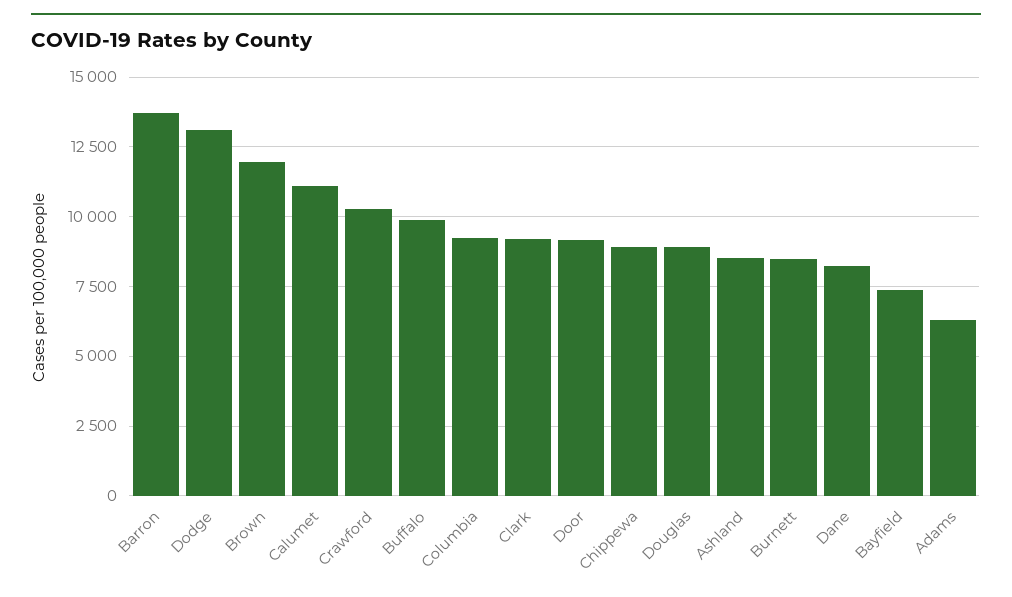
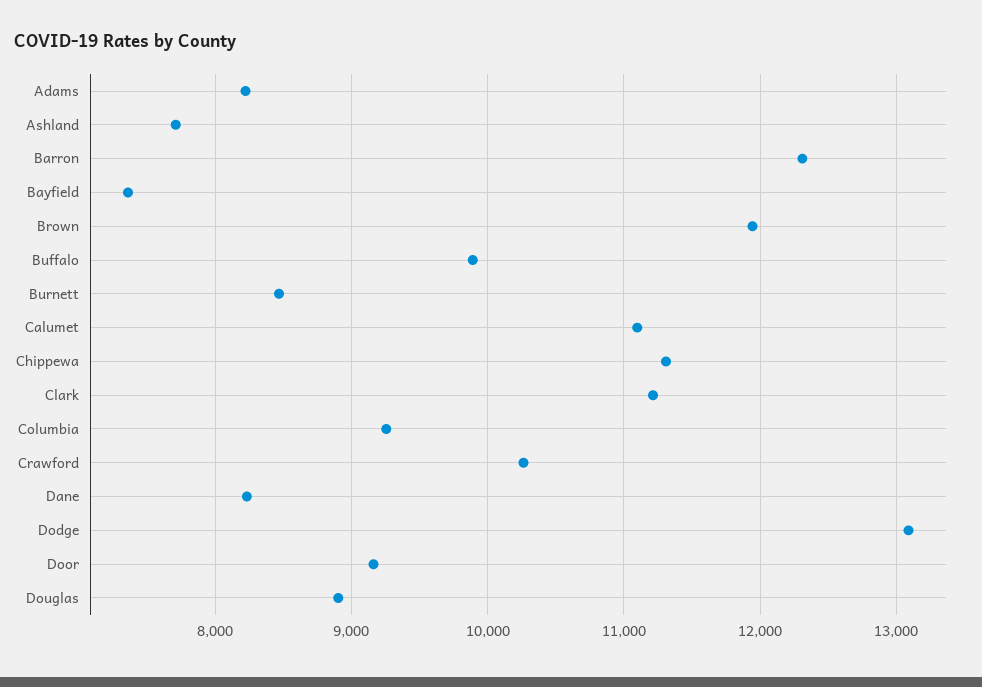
Barron: 13750 -> 12300
Clark: 9250 -> 11200
Chippewa: 9000 -> 11300
Ashland: 8500 -> 7700
Adams: 6250 -> 8200

